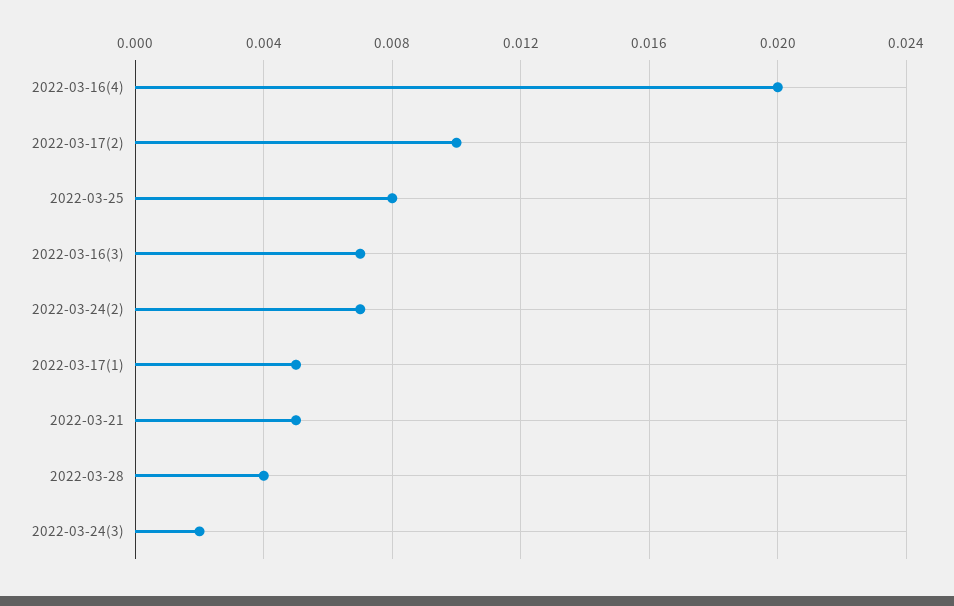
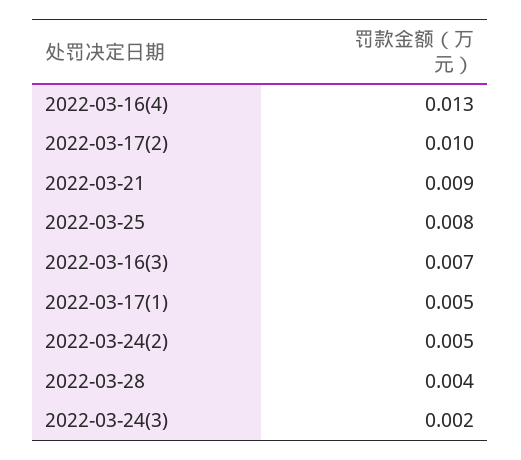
2022-03-16(4): 0.02 -> 0.013
2022-03-24(2): 0.007 -> 0.005
2022-03-21: 0.005 -> 0.009

